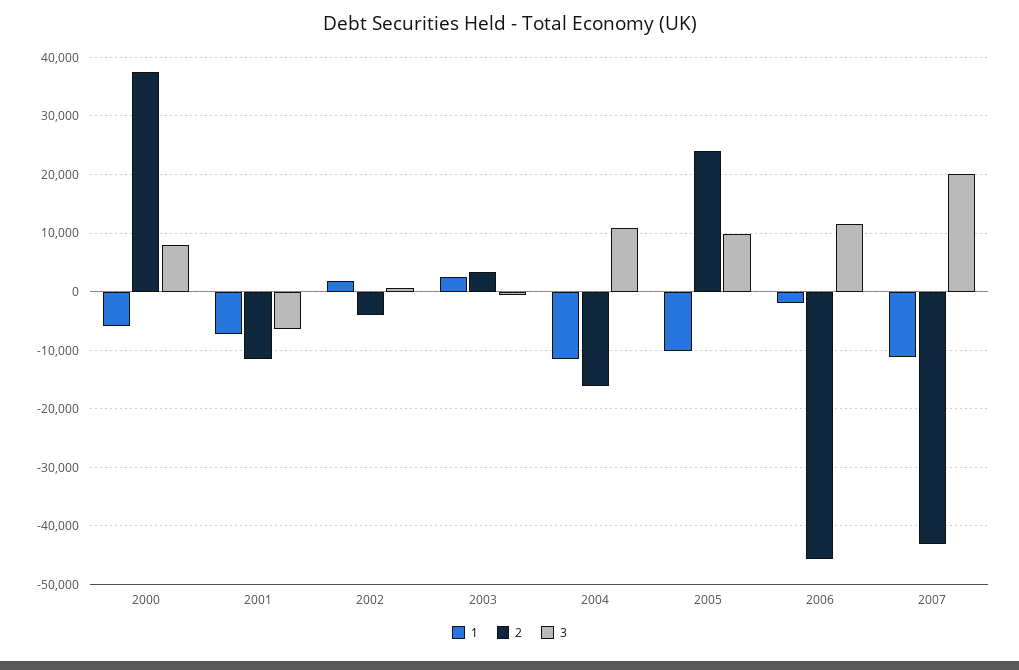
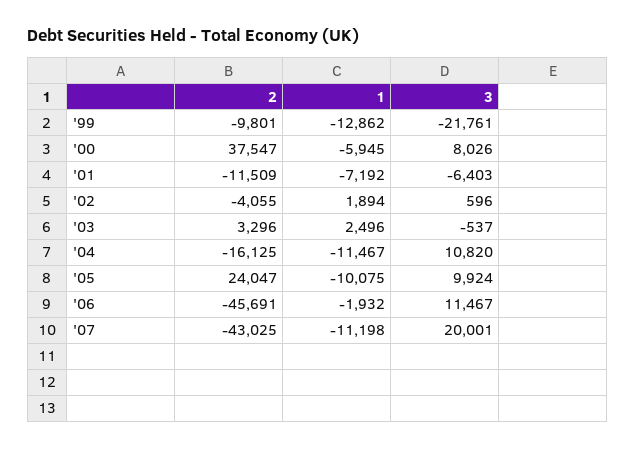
2, '99: none -> -9801
1, '99: none -> -12862
3, '99: none -> -21761

